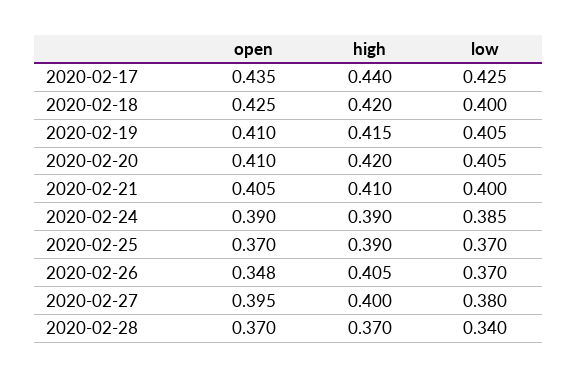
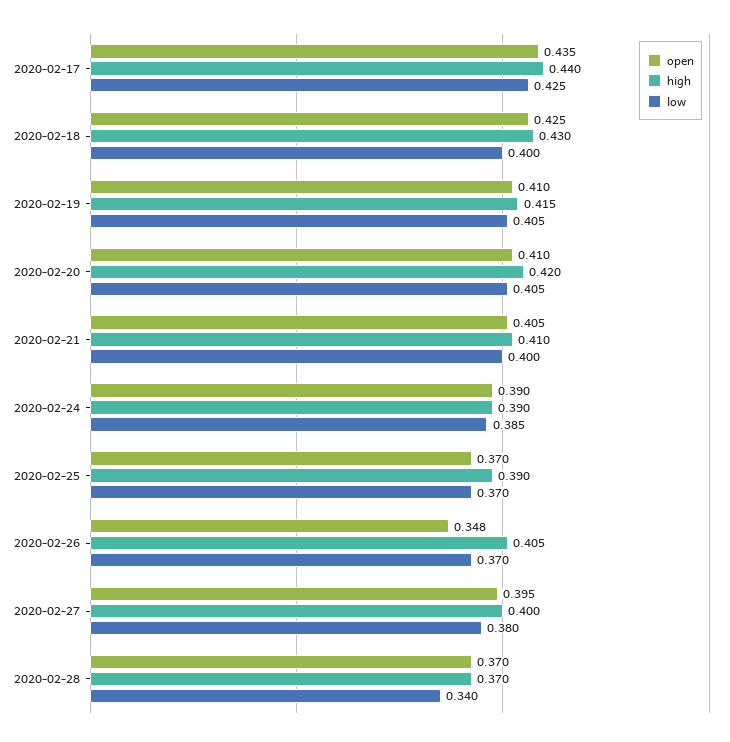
high, 2020-02-18: 0.42 -> 0.43

